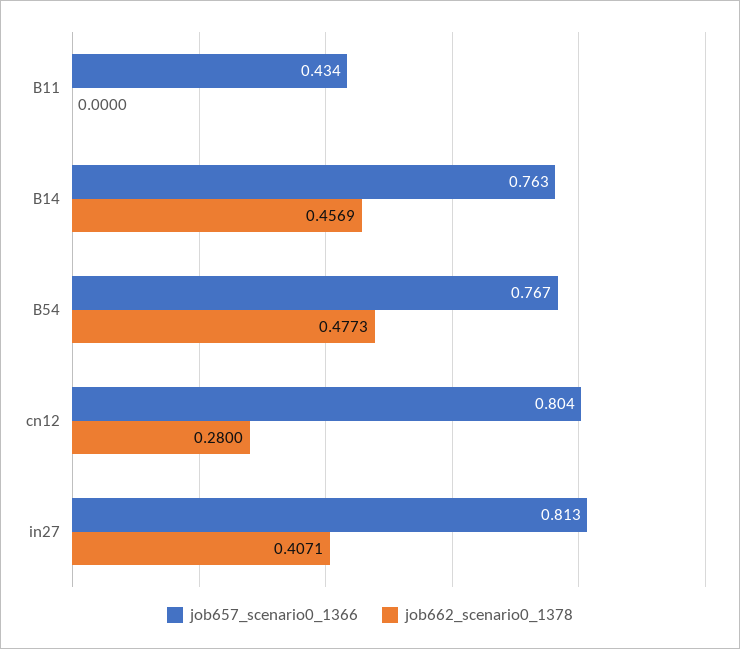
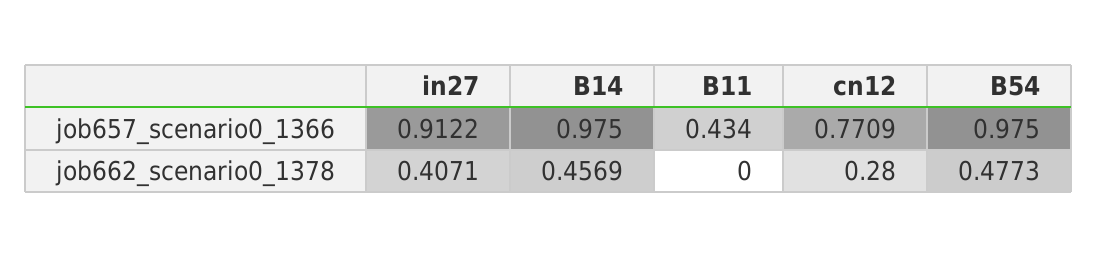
job657_scenario0_1366, B14: 0.763 -> 0.975
job657_scenario0_1366, B54: 0.767 -> 0.975
job657_scenario0_1366, cn12: 0.804 -> 0.7709
job657_scenario0_1366, in27: 0.813 -> 0.9122

